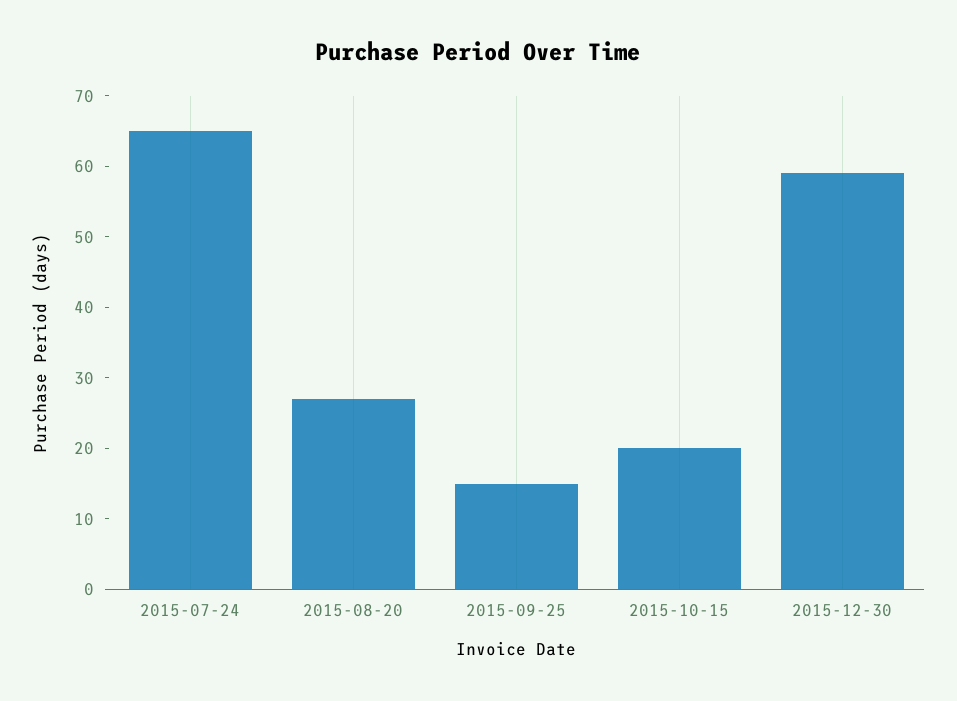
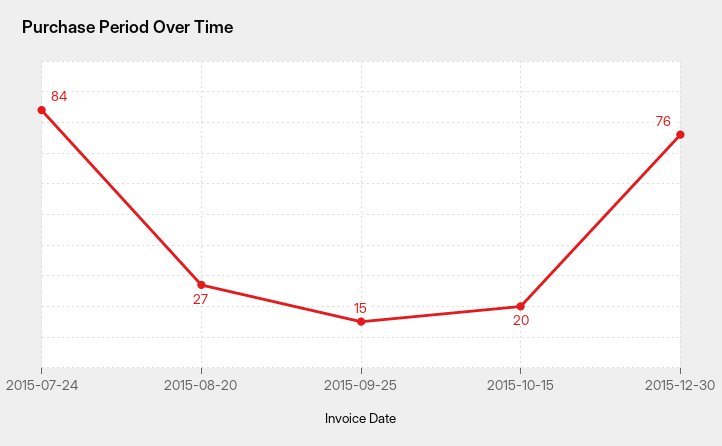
2015-07-24: 65 -> 84
2015-12-30: 60 -> 76

